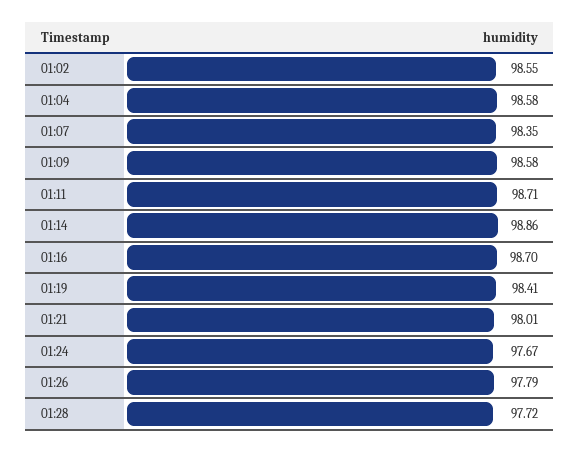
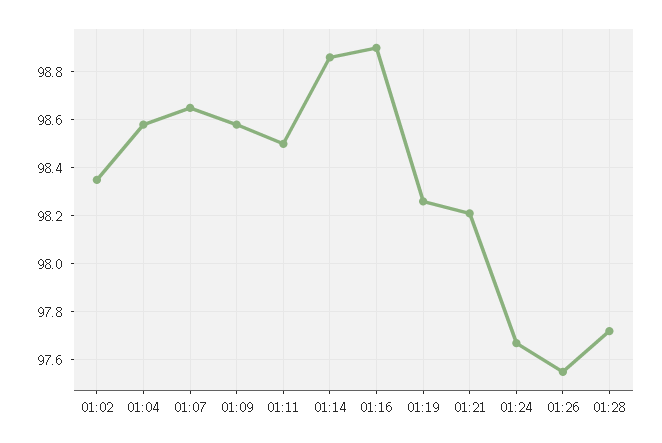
01:02: 98.55 -> 98.35
01:07: 98.35 -> 98.65
01:11: 98.71 -> 98.5
01:16: 98.7 -> 98.9
01:19: 98.41 -> 98.25
01:21: 98.01 -> 98.2
01:26: 97.79 -> 97.55

